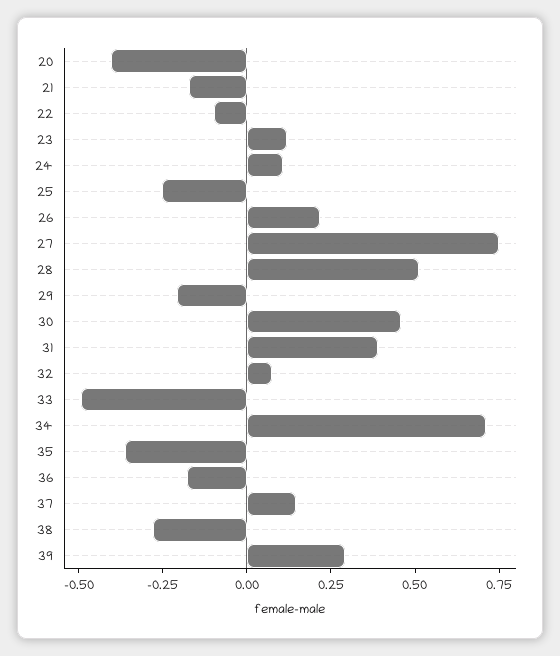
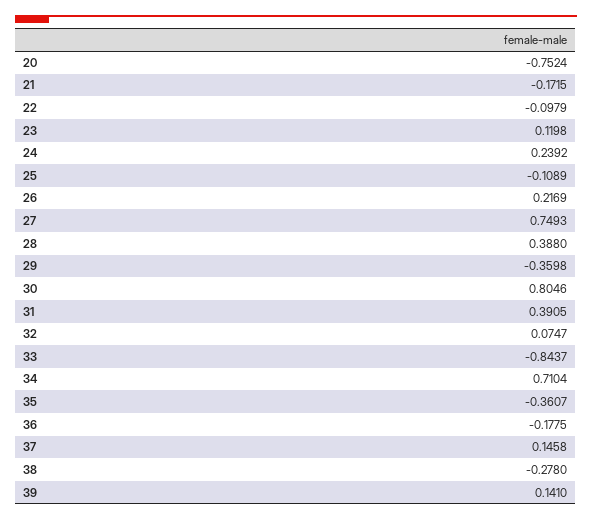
20: -0.4 -> -0.7524
24: 0.1 -> 0.2392
25: -0.25 -> -0.1089
28: 0.5 -> 0.388
29: -0.2 -> -0.3598
30: 0.45 -> 0.8046
33: -0.5 -> -0.8437
39: 0.3 -> 0.141

